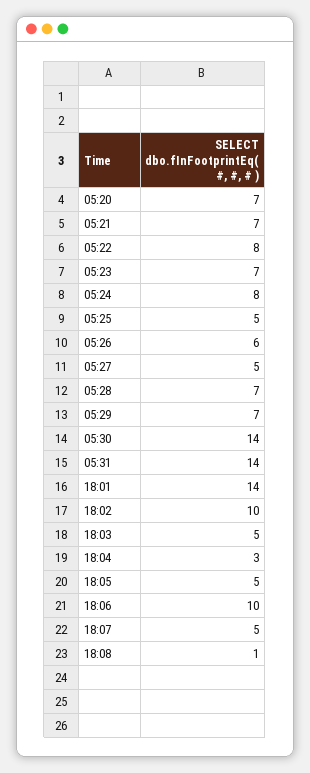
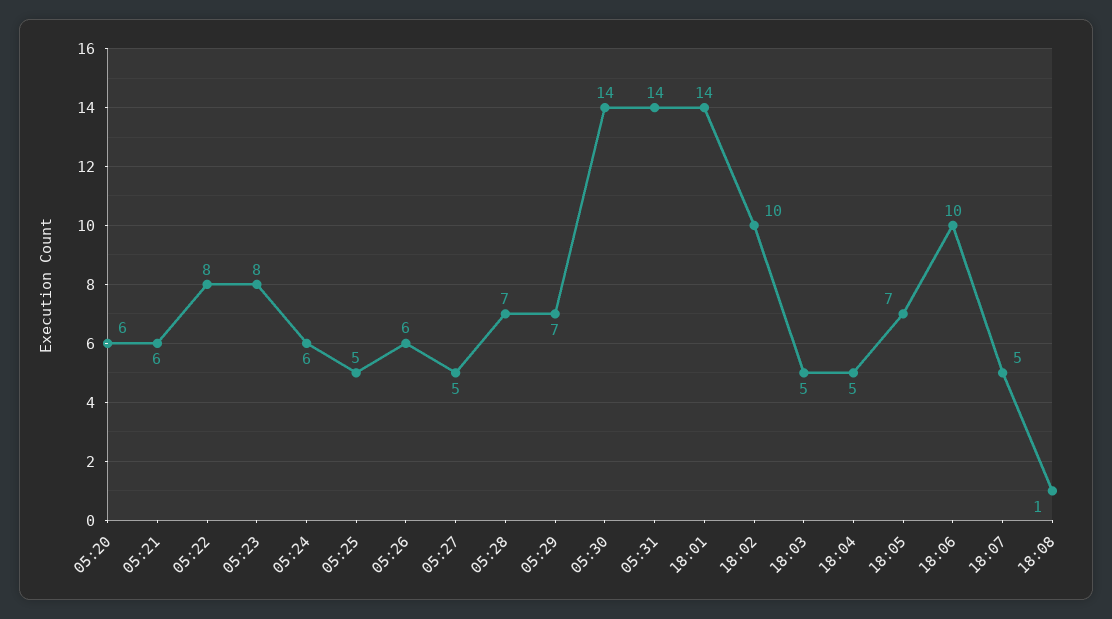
05:20: 7 -> 6
05:21: 7 -> 6
05:23: 7 -> 8
05:24: 8 -> 6
18:04: 3 -> 5
18:05: 5 -> 7

